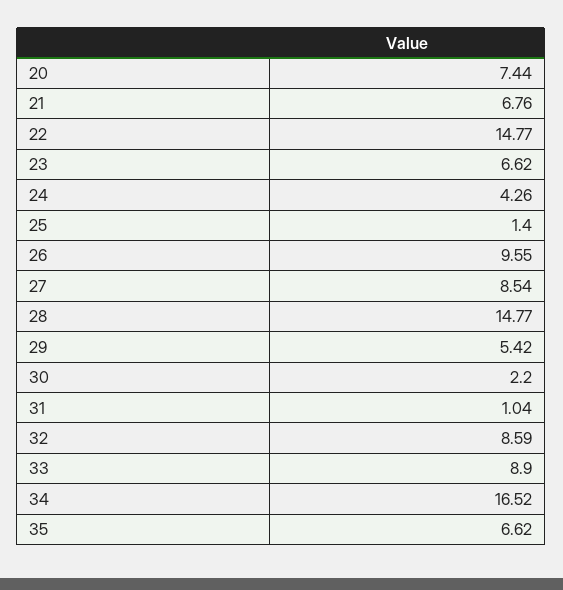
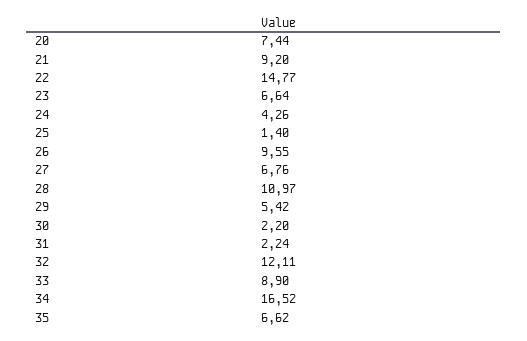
21: 6.76 -> 9.2
23: 6.62 -> 6.64
27: 8.54 -> 6.76
28: 14.77 -> 10.97
31: 1.04 -> 2.24
32: 8.59 -> 12.11

